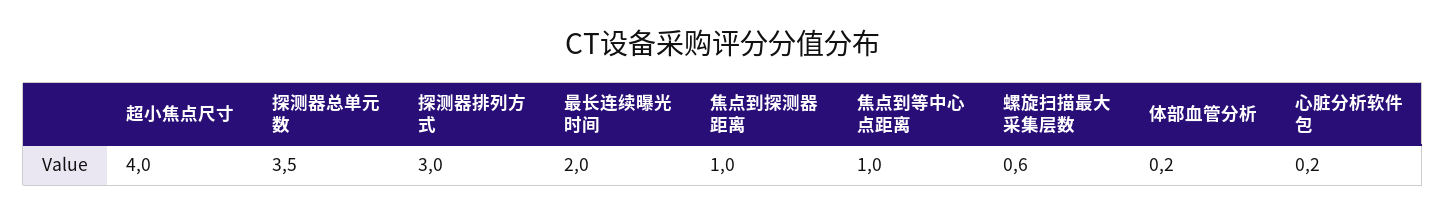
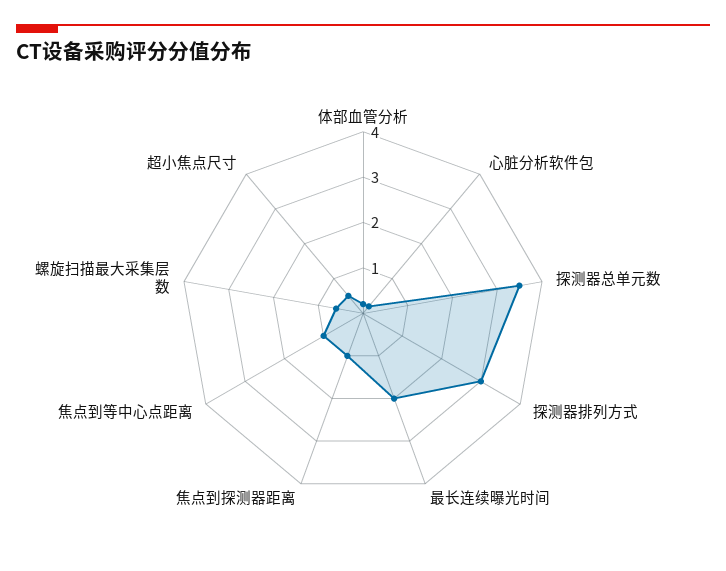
超小焦点尺寸: 4 -> 0.5

